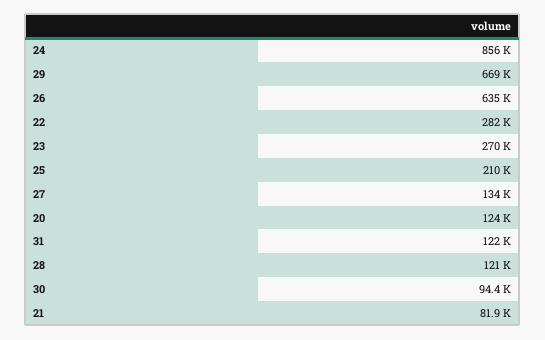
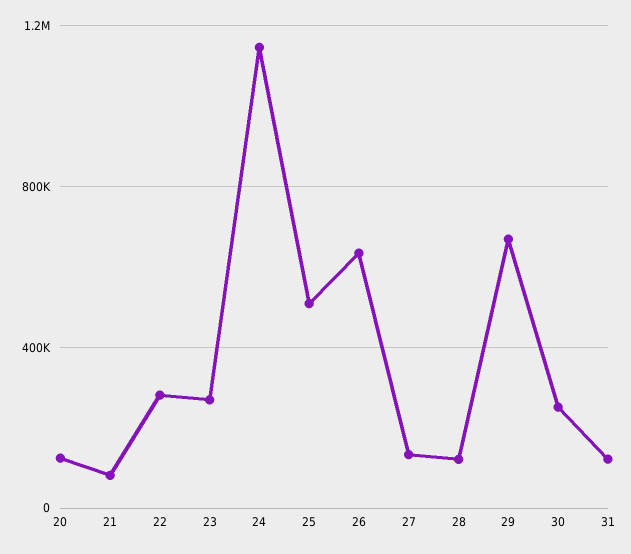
24: 856000 -> 1150000
25: 210000 -> 500000
30: 94400 -> 250000

